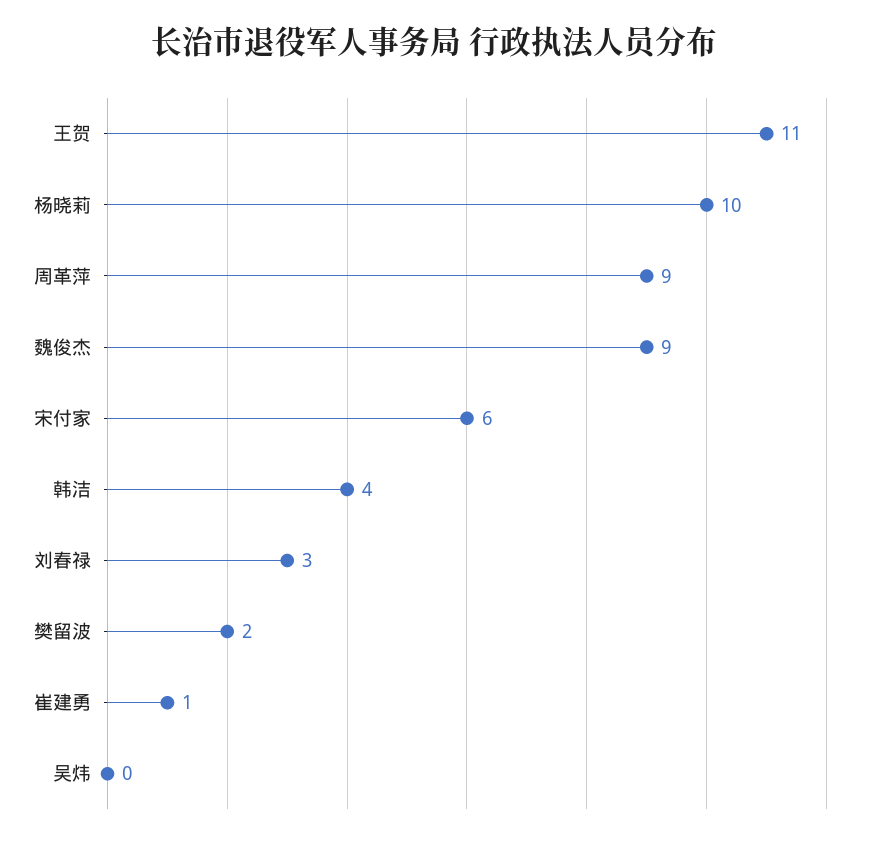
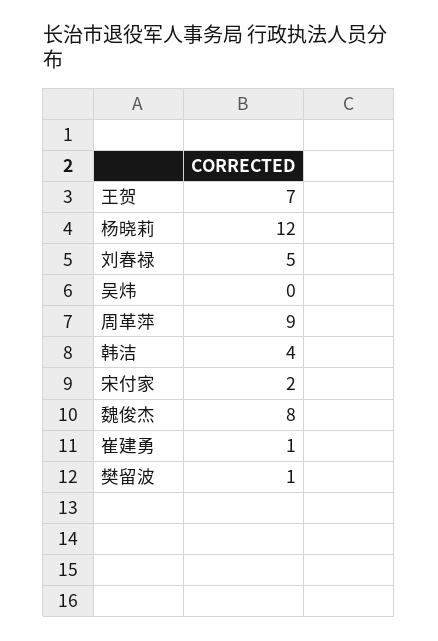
王贺: 11 -> 7
杨晓莉: 10 -> 12
魏俊杰: 9 -> 8
宋付家: 6 -> 2
刘春禄: 3 -> 5
樊留波: 2 -> 1

